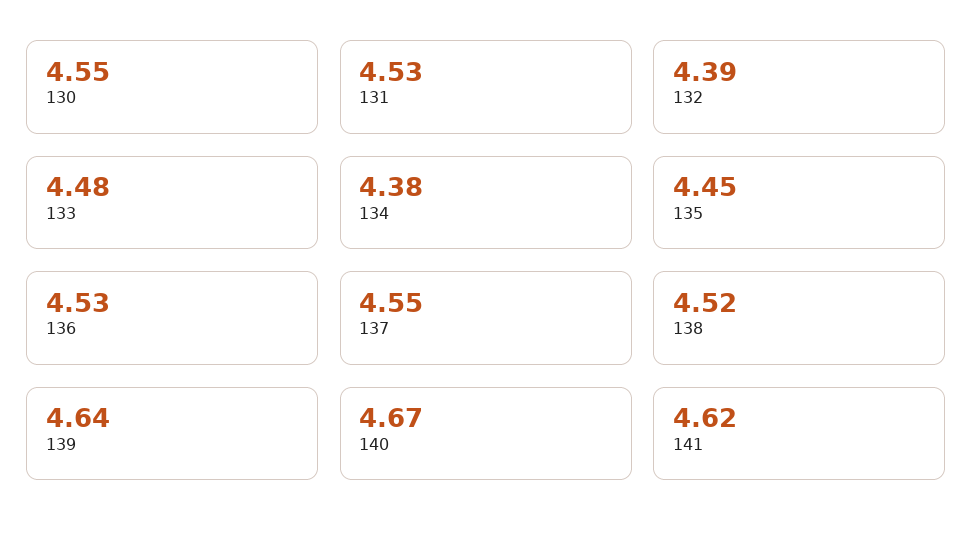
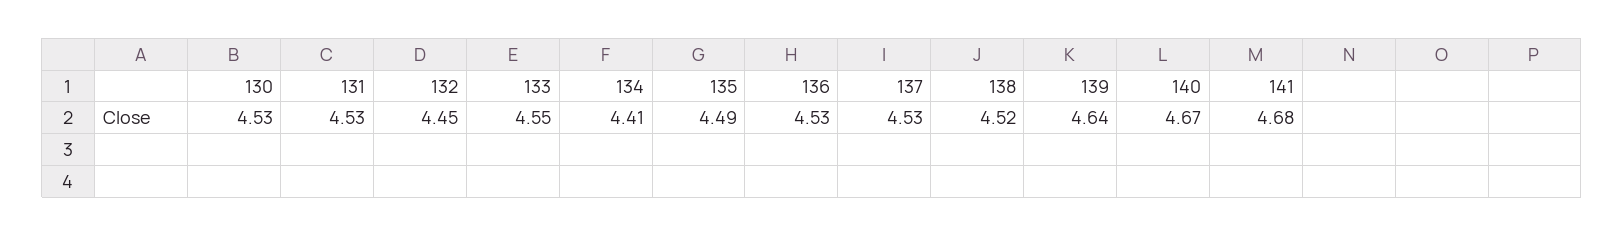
130: 4.55 -> 4.53
132: 4.39 -> 4.45
133: 4.48 -> 4.55
134: 4.38 -> 4.41
135: 4.45 -> 4.49
137: 4.55 -> 4.53
141: 4.62 -> 4.68

